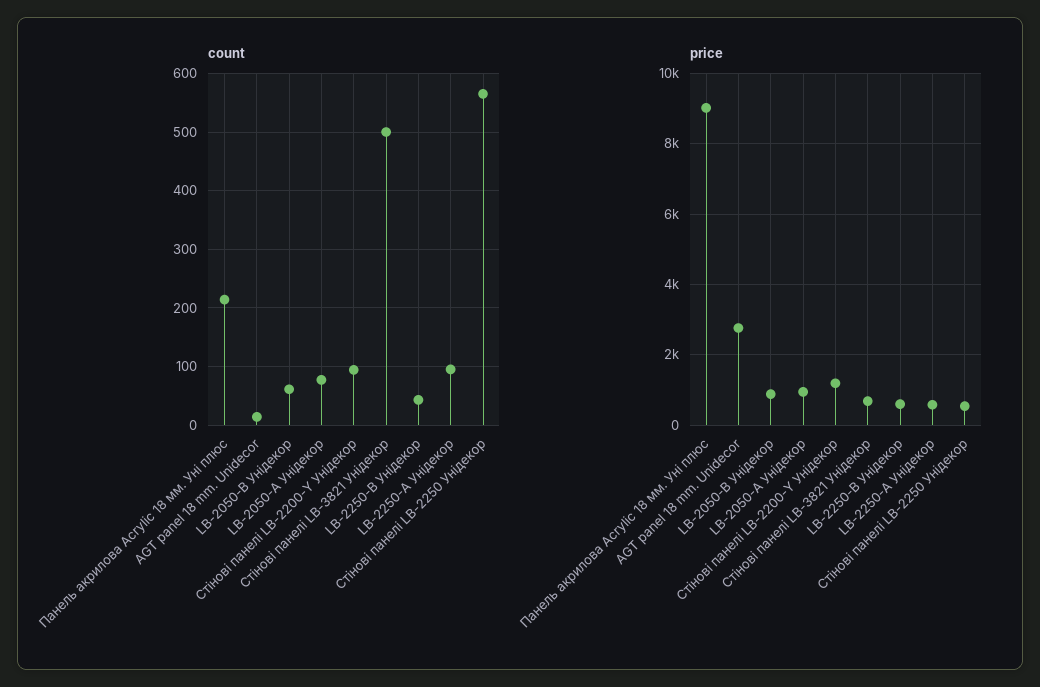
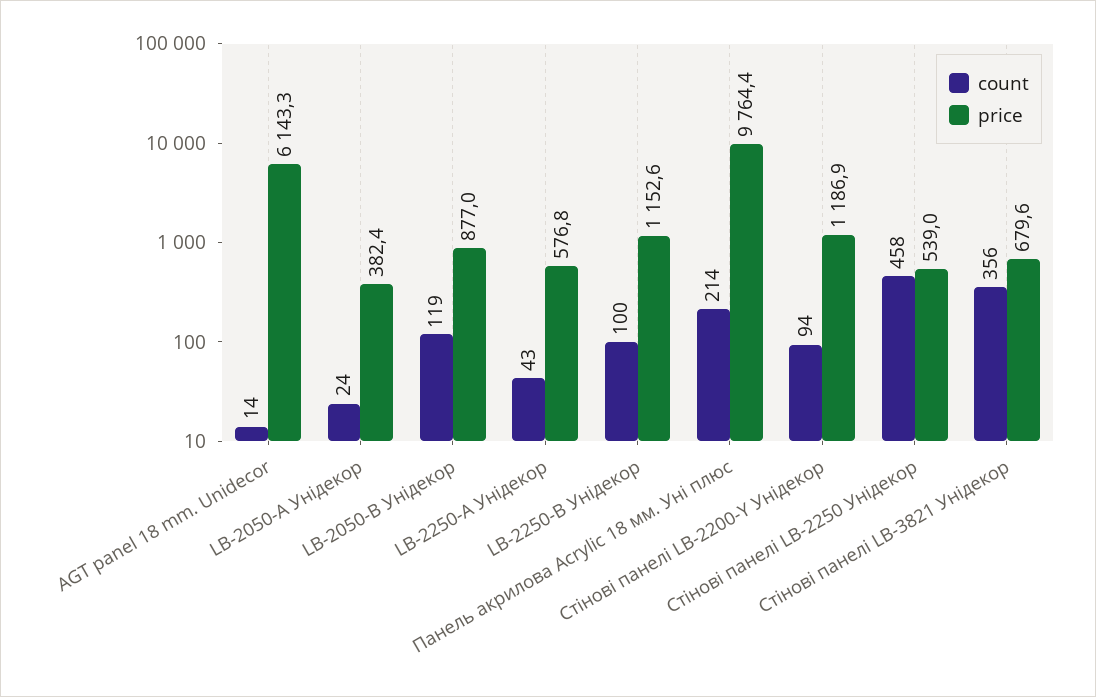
count, LB-2050-В Унідекор: 60 -> 119
count, LB-2050-А Унідекор: 80 -> 24
count, Стінові панелі LB-3821 Унідекор: 500 -> 356
count, LB-2250-В Унідекор: 40 -> 100
count, LB-2250-А Унідекор: 100 -> 43
count, Стінові панелі LB-2250 Унідекор: 560 -> 458
price, Панель акрилова Acrylic 18 мм. Уні плюс: 9000 -> 9764.4
price, AGT panel 18 mm. Unidecor: 2800 -> 6143.3
price, LB-2050-А Унідекор: 1000 -> 382.4
price, LB-2250-В Унідекор: 600 -> 1152.6

